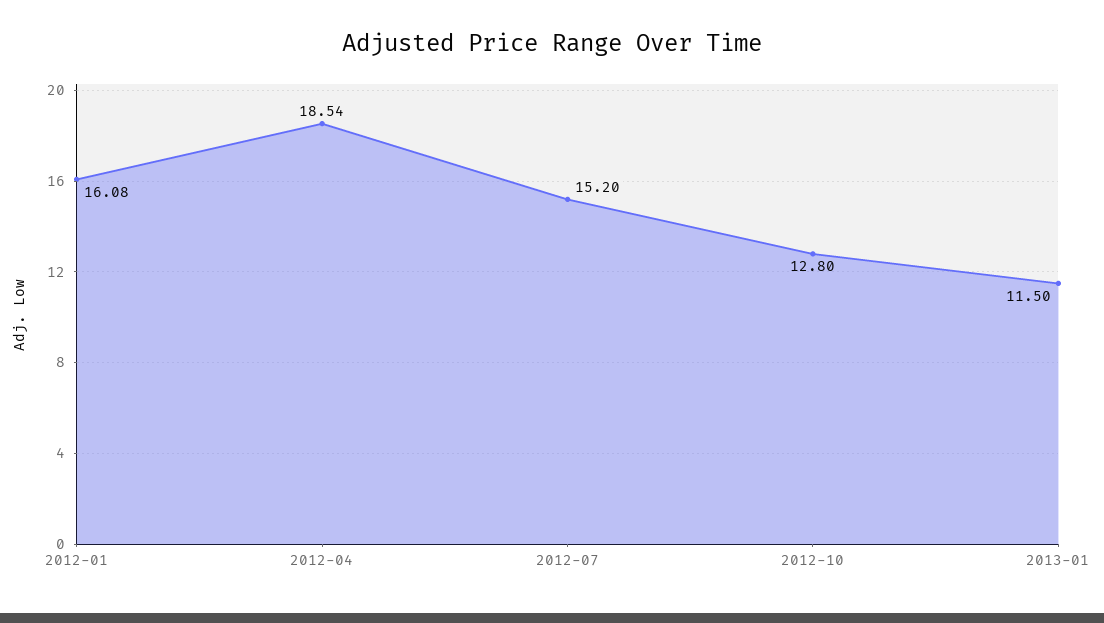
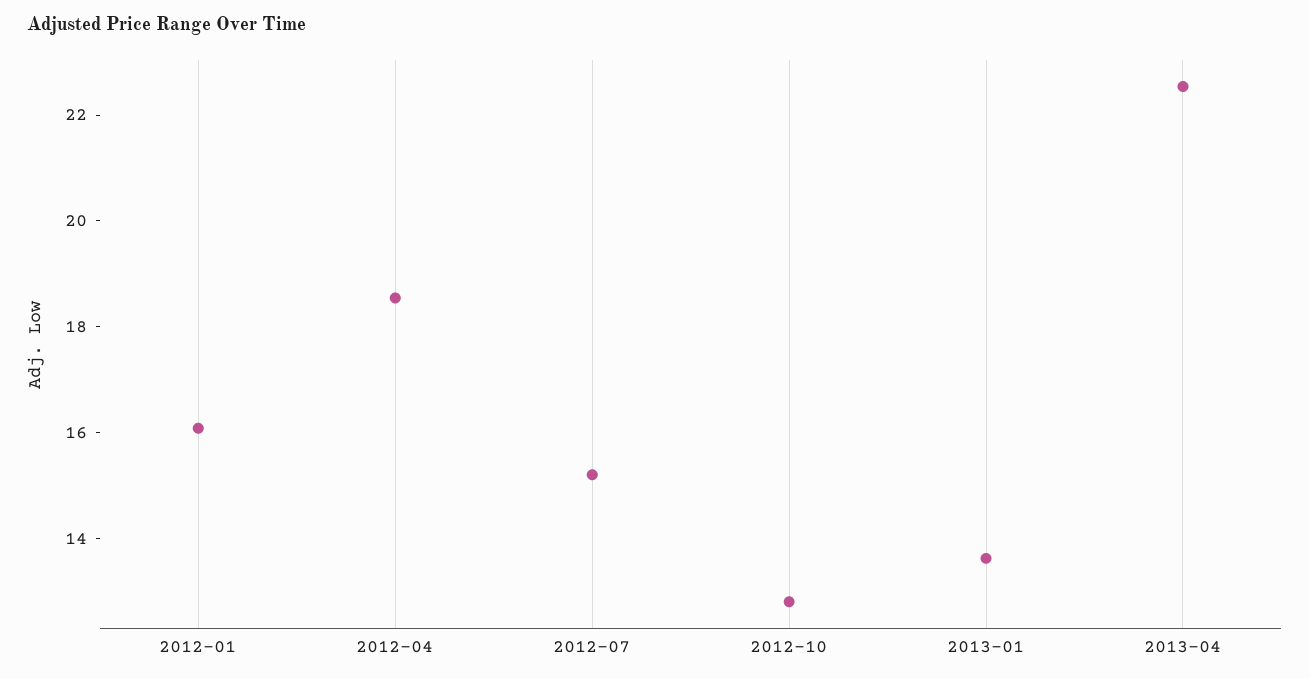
2013-01: 11.5 -> 13.5
2013-04: none -> 22.5

